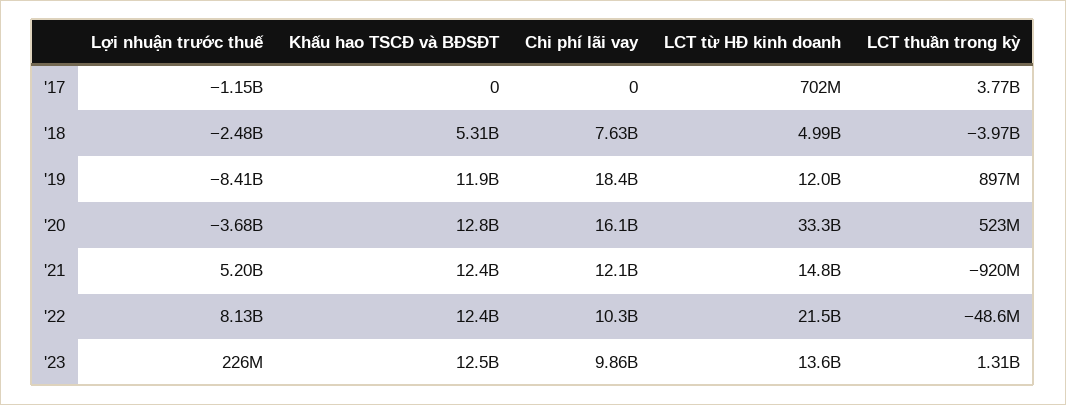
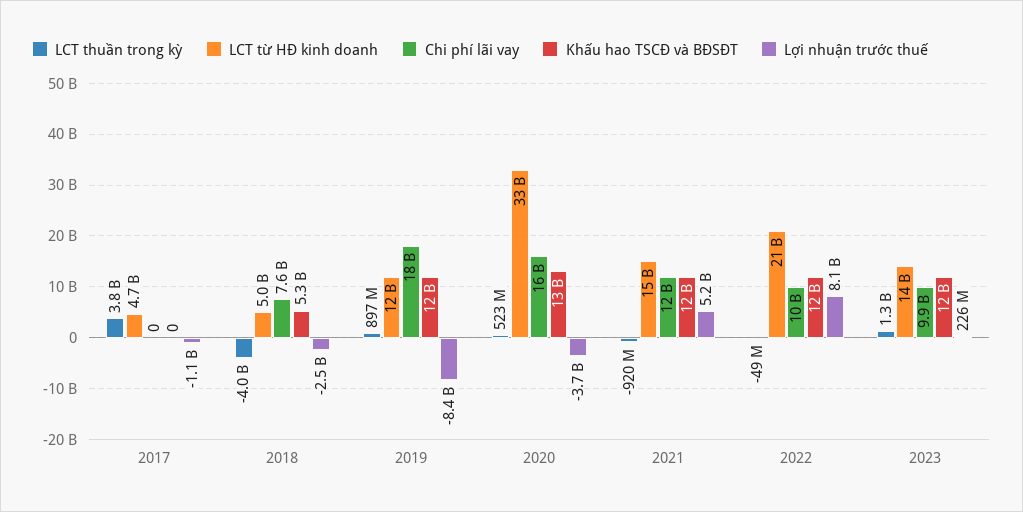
LCT từ HĐ kinh doanh, '17: 702000000 -> 4700000000

